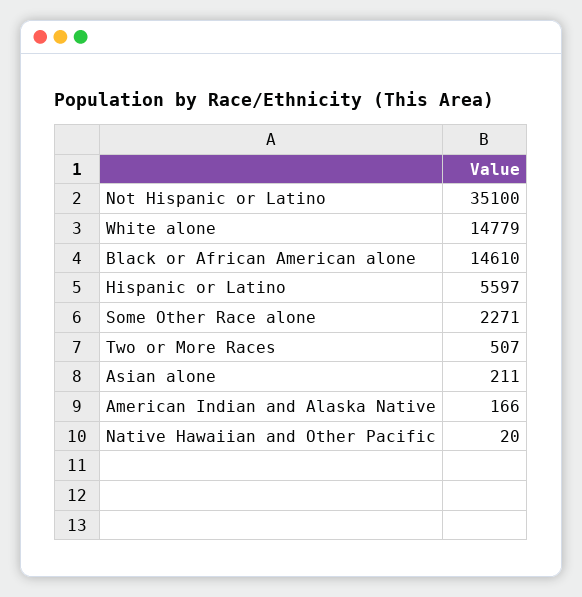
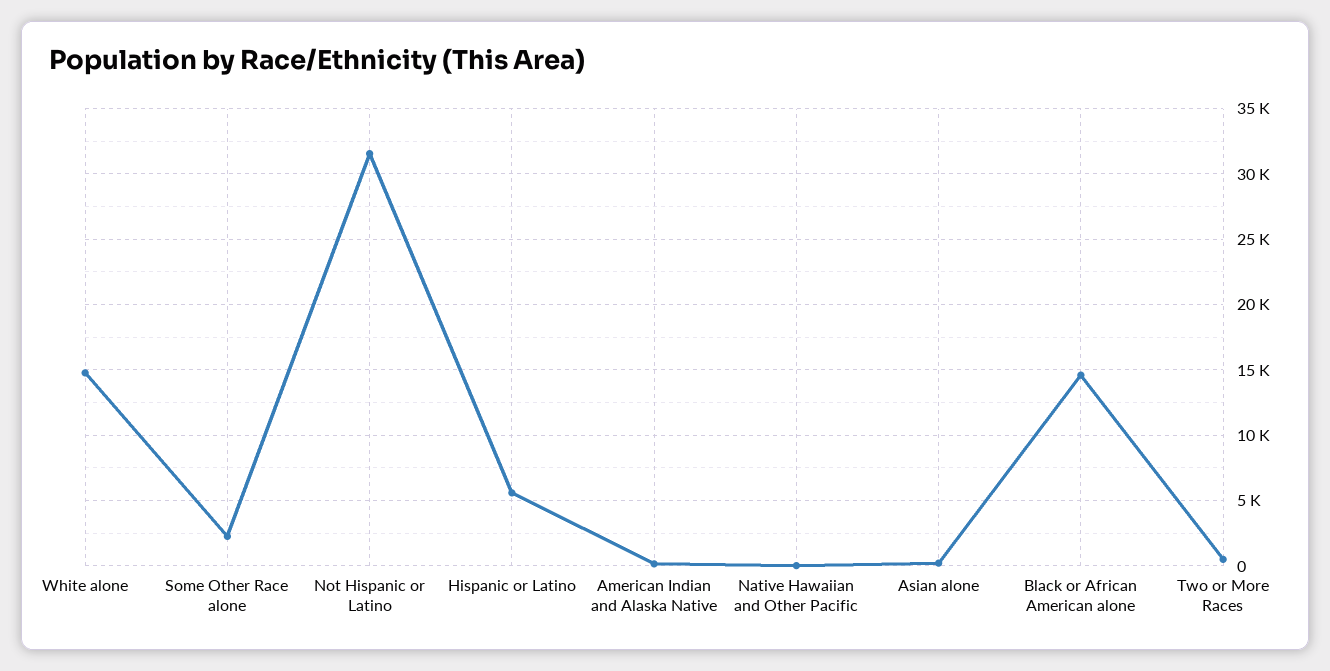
Not Hispanic or Latino: 35100 -> 31500

